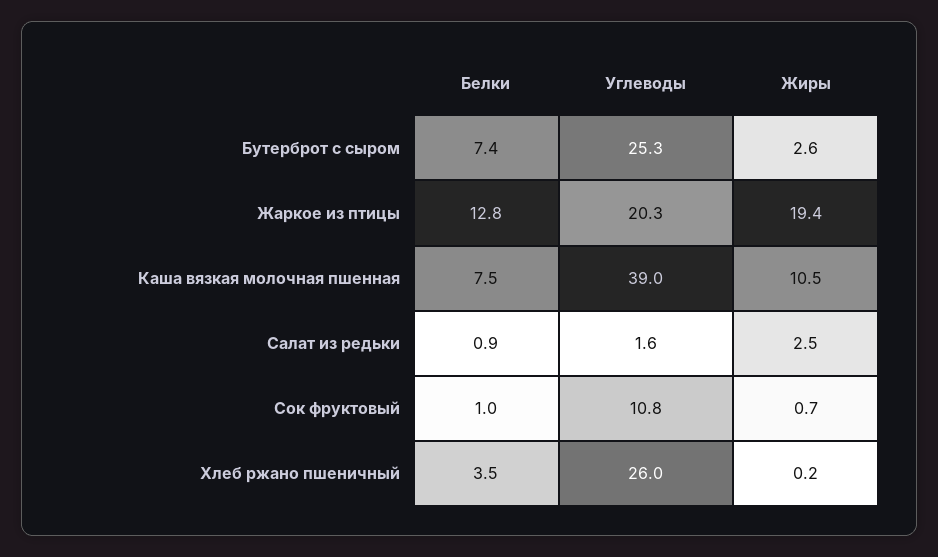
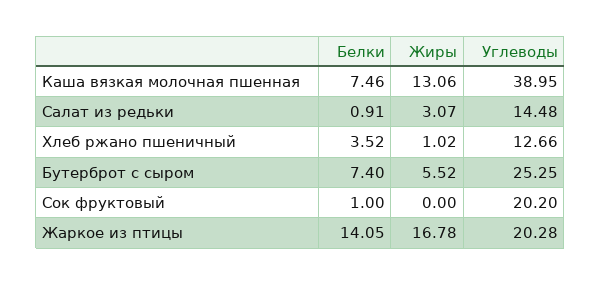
Жиры, Бутерброт с сыром: 2.6 -> 5.52
Белки, Жаркое из птицы: 12.8 -> 14.05
Жиры, Жаркое из птицы: 19.4 -> 16.78
Жиры, Каша вязкая молочная пшенная: 10.5 -> 13.06
Углеводы, Салат из редьки: 1.6 -> 14.48
Жиры, Салат из редьки: 2.5 -> 3.07
Углеводы, Сок фруктовый: 10.8 -> 20.2
Жиры, Сок фруктовый: 0.7 -> 0
Углеводы, Хлеб ржано пшеничный: 26 -> 12.66
Жиры, Хлеб ржано пшеничный: 0.2 -> 1.02

